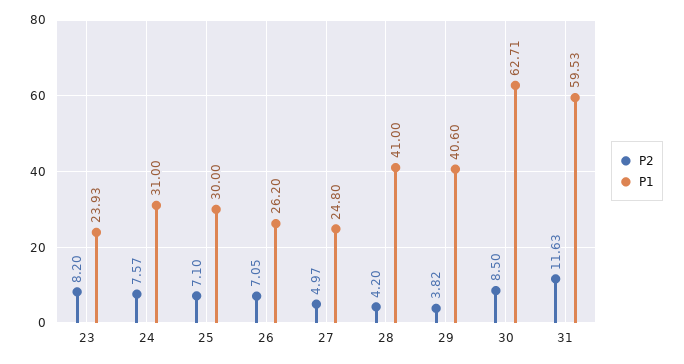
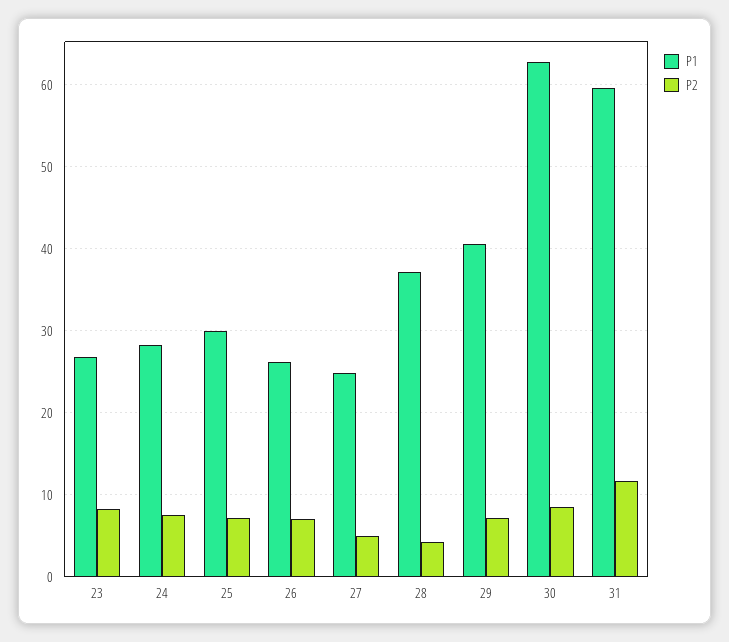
P1, 23: 23.93 -> 27
P1, 24: 31 -> 28
P1, 28: 41 -> 37
P2, 29: 3.82 -> 7

